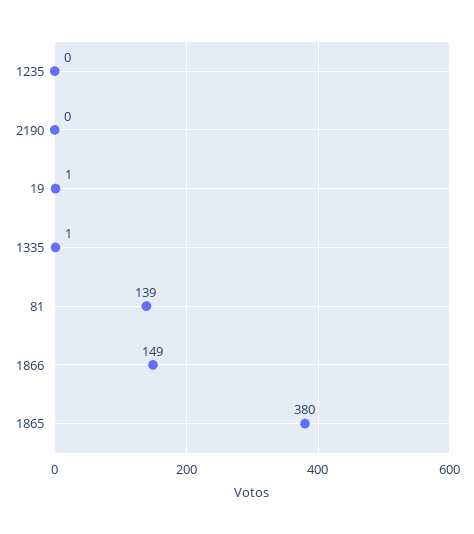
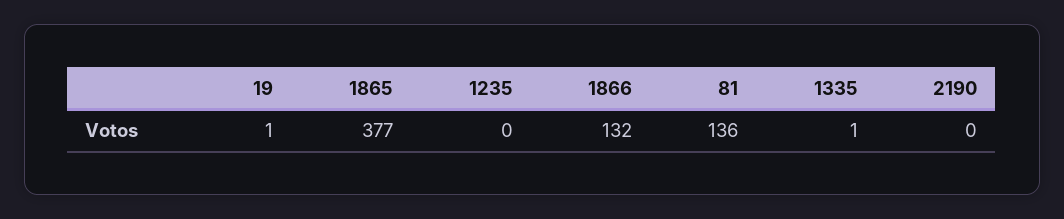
81: 139 -> 136
1866: 149 -> 132
1865: 380 -> 377

